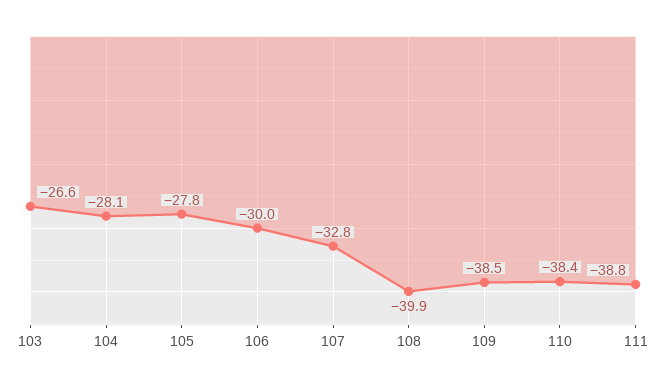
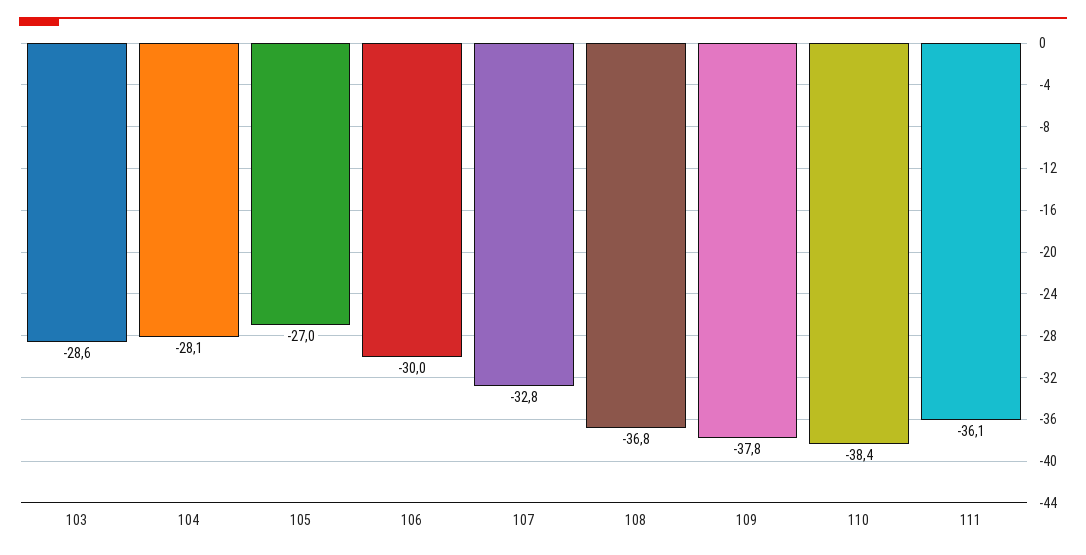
103: -26.6 -> -28.6
105: -27.8 -> -27
108: -39.9 -> -36.8
109: -38.5 -> -37.8
111: -38.8 -> -36.1

